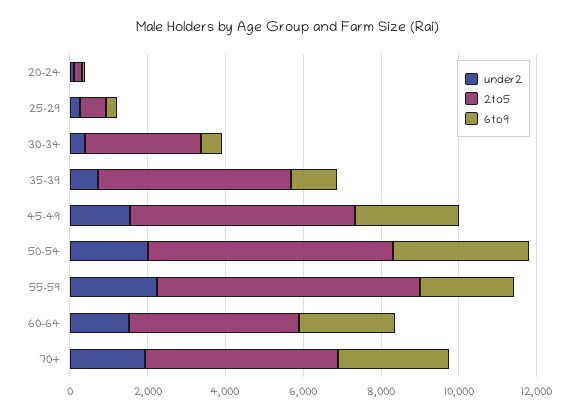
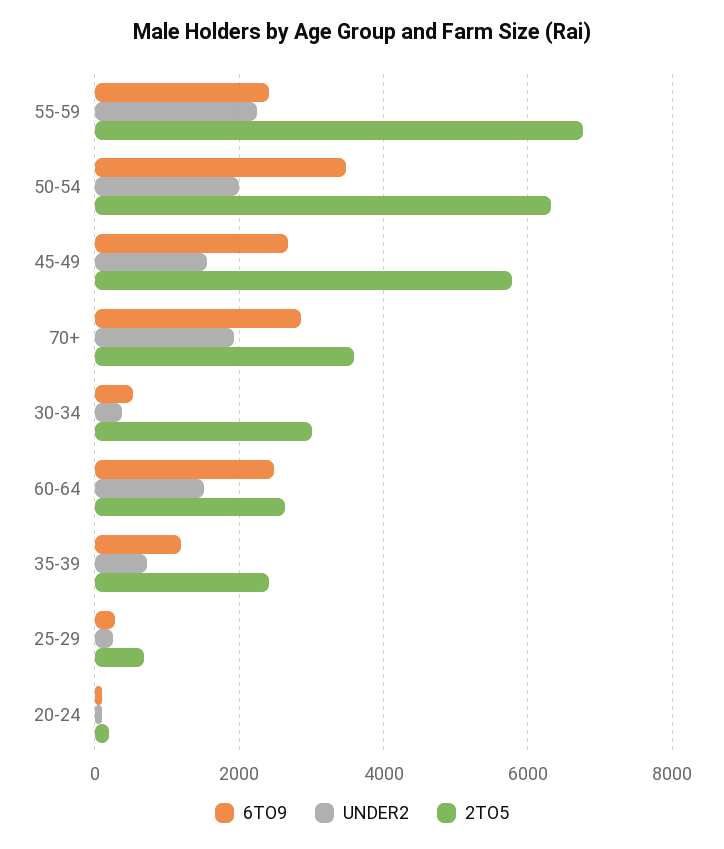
2to5, 35-39: 5000 -> 2400
2to5, 60-64: 4500 -> 2600
2to5, 70+: 5000 -> 3600

